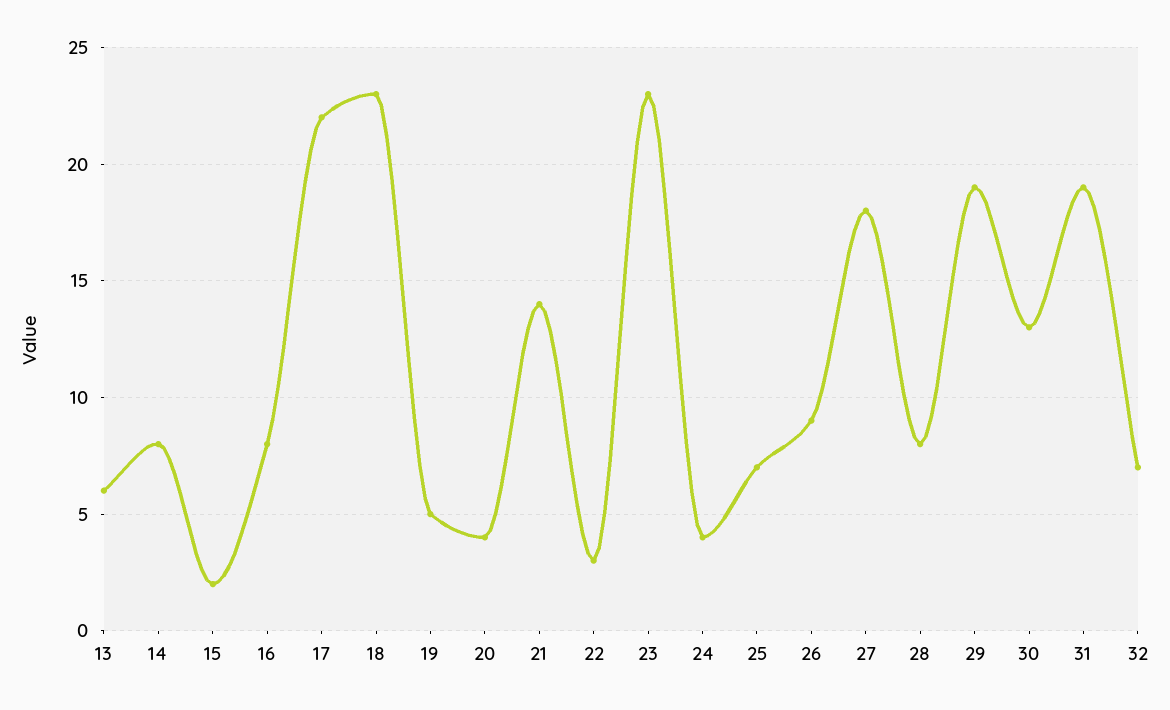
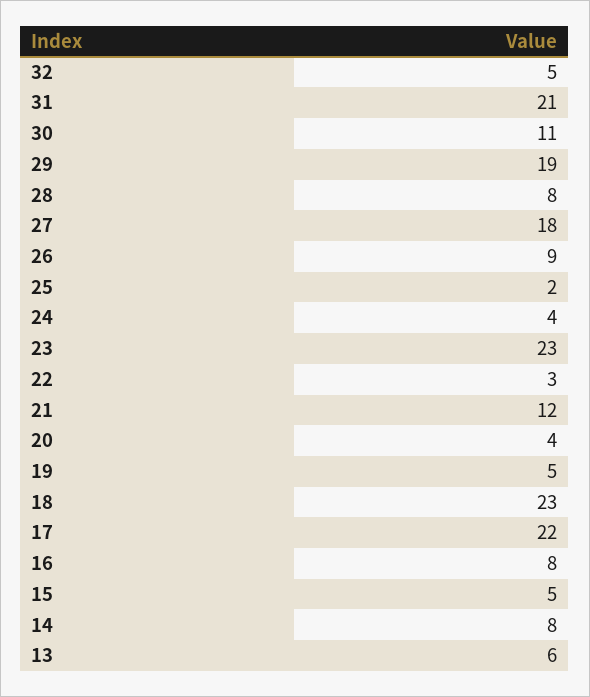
15: 2 -> 5
21: 14 -> 12
25: 7 -> 2
30: 13 -> 11
31: 19 -> 21
32: 7 -> 5

